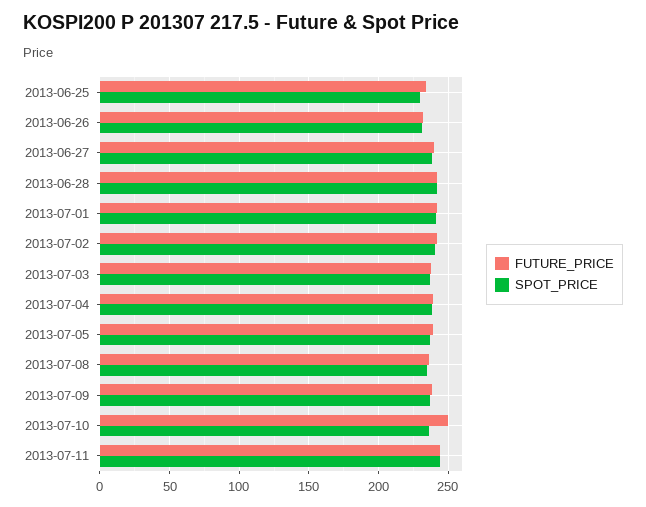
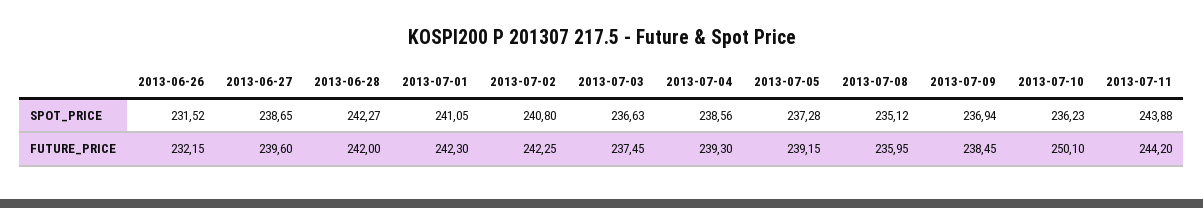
FUTURE_PRICE, 2013-06-25: 235 -> none
SPOT_PRICE, 2013-06-25: 230 -> none

